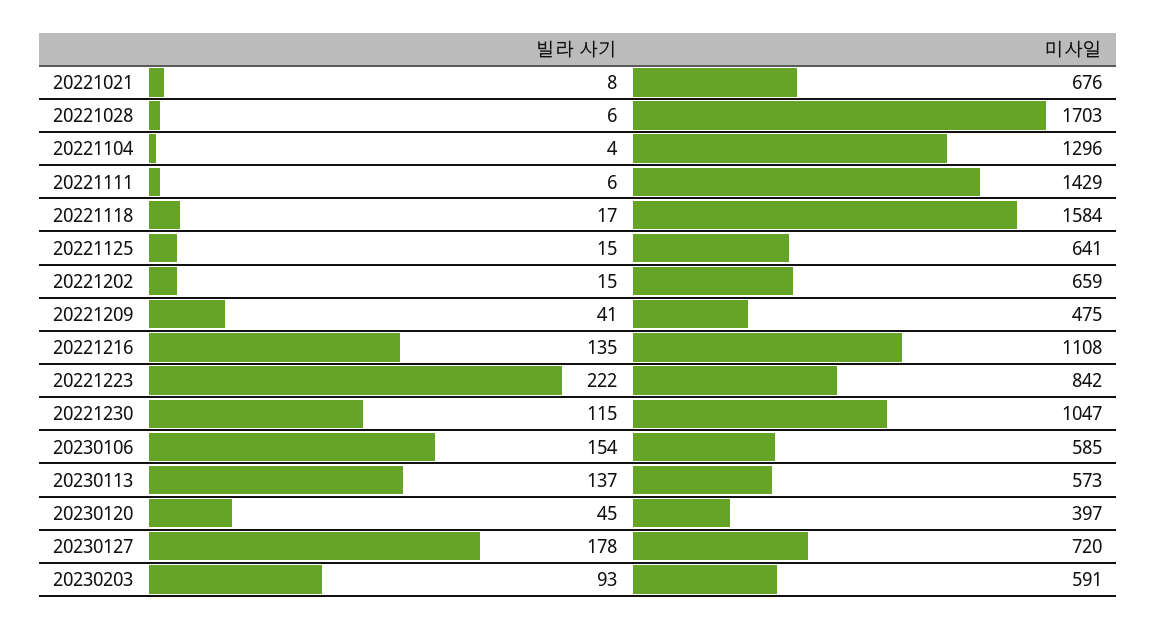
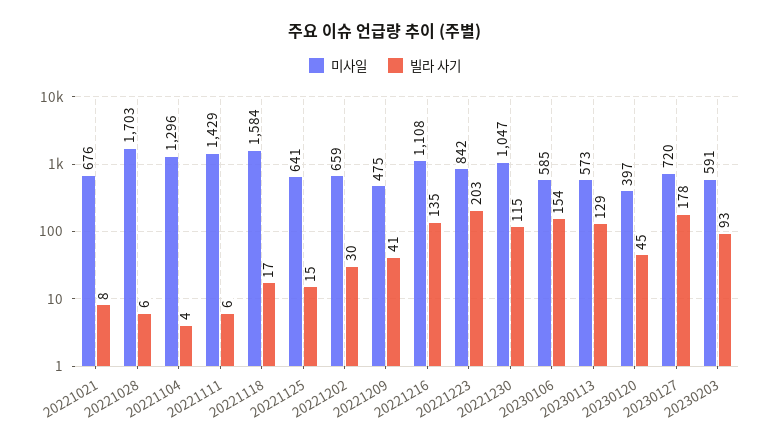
빌라 사기, 20221202: 15 -> 30
빌라 사기, 20221223: 222 -> 203
빌라 사기, 20230113: 137 -> 129

